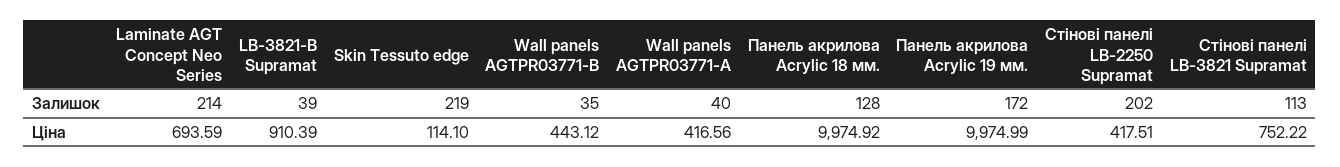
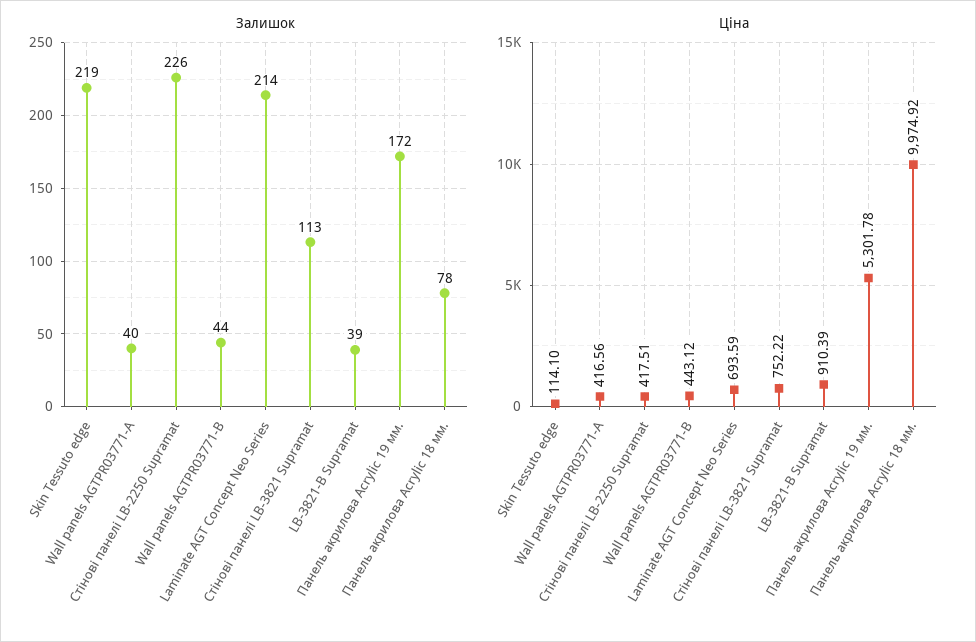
Залишок, Wall panels AGTPR03771-B: 35 -> 44
Залишок, Панель акрилова Acrylic 18 мм.: 128 -> 78
Залишок, Стінові панелі LB-2250 Supramat: 202 -> 226
Ціна, Панель акрилова Acrylic 19 мм.: 9974.99 -> 5301.78

